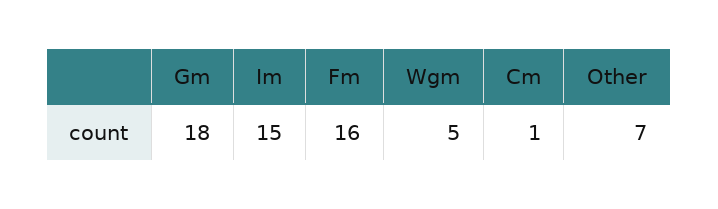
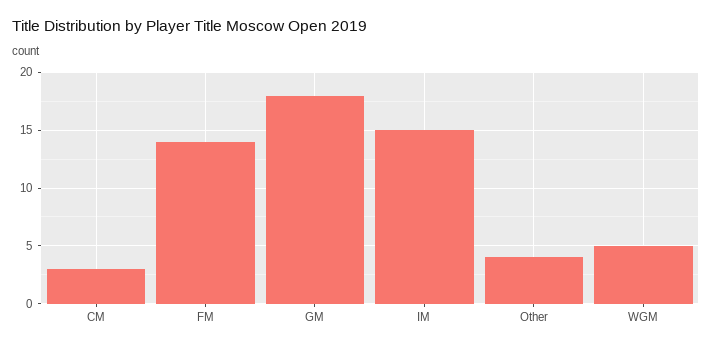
Fm: 16 -> 14
Cm: 1 -> 3
Other: 7 -> 4

